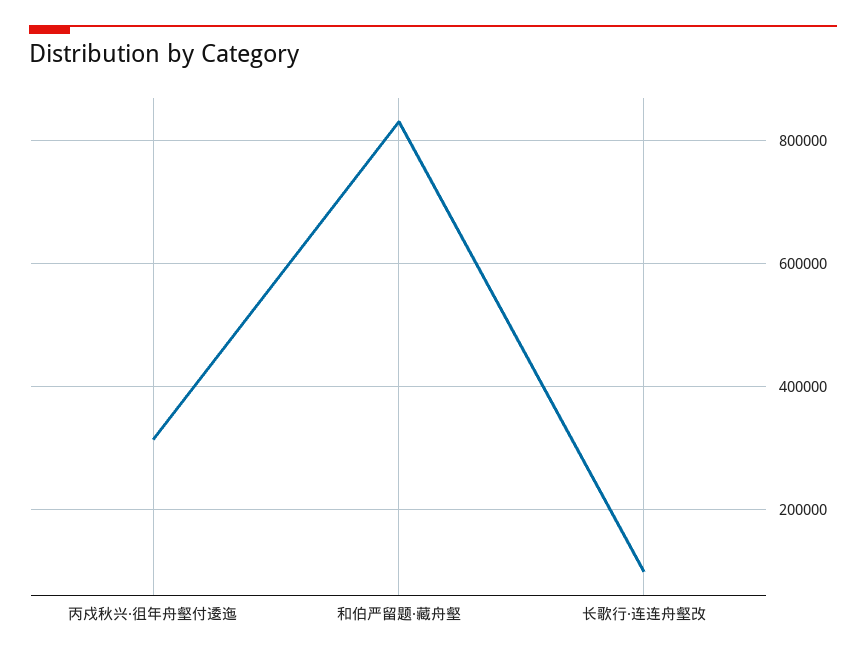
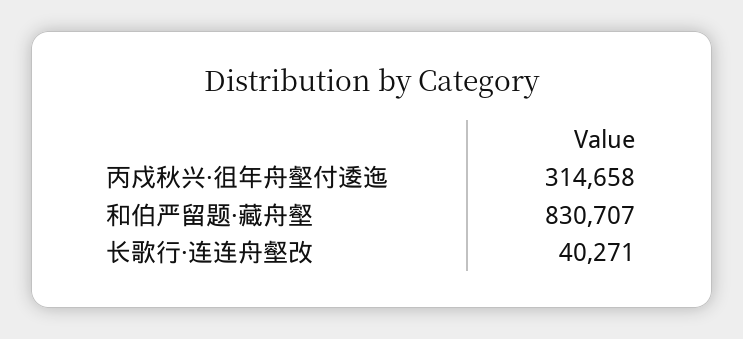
长歌行·连连舟壑改: 100000 -> 40271

